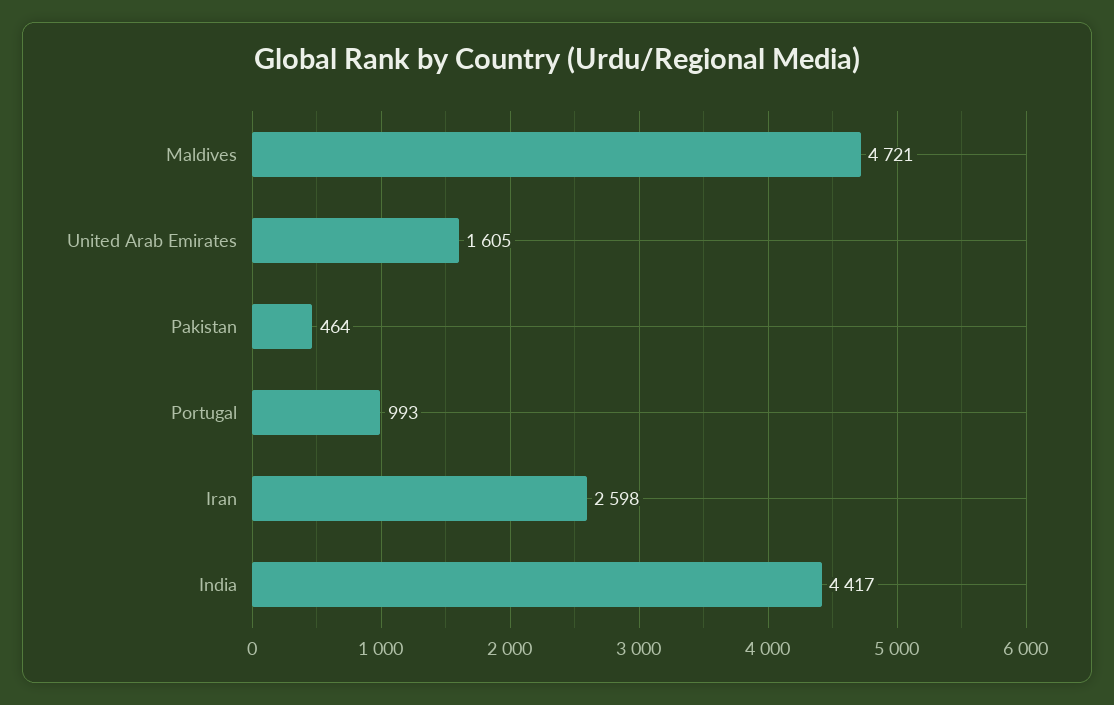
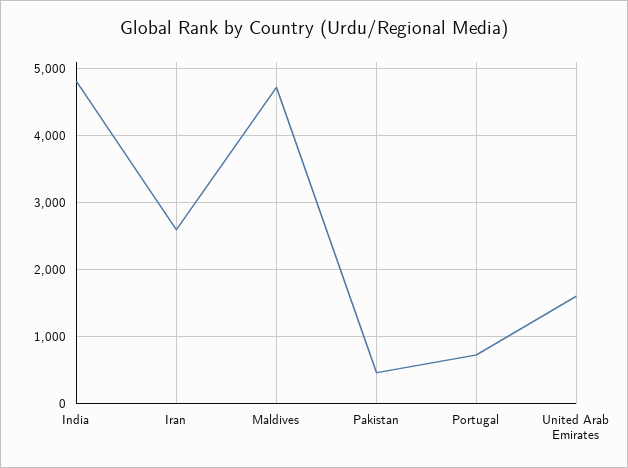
Portugal: 993 -> 700
India: 4417 -> 4800

